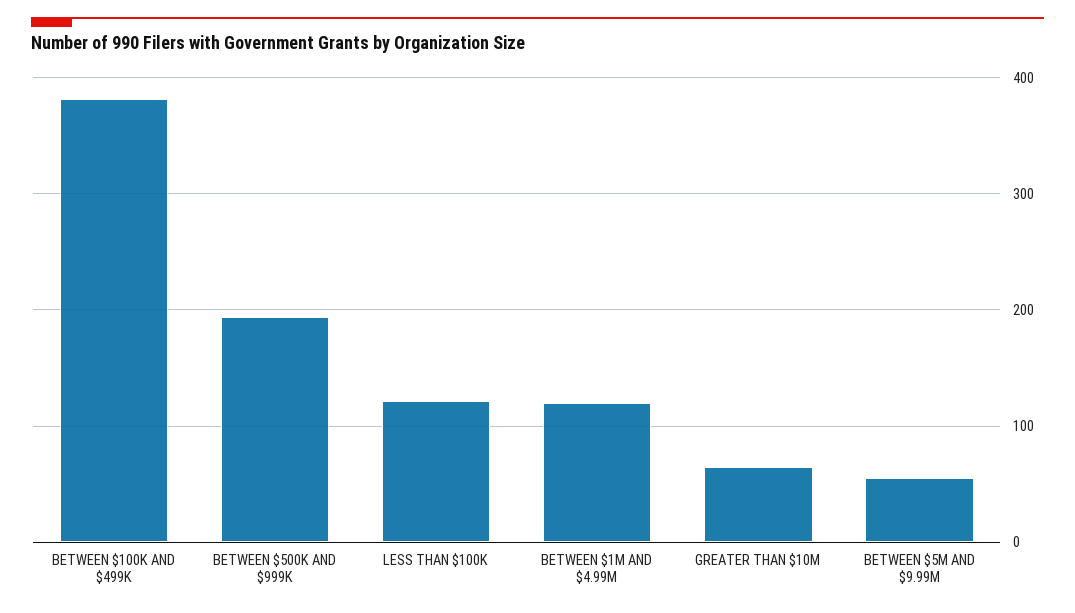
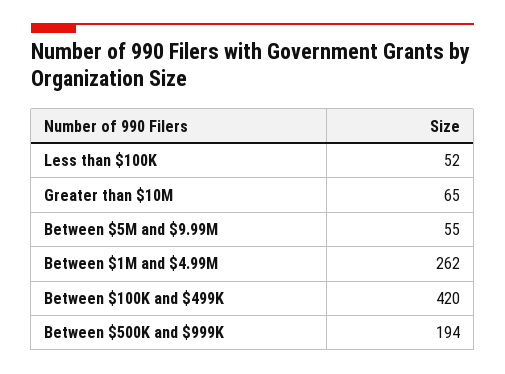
BETWEEN $100K AND $499K: 380 -> 420
LESS THAN $100K: 120 -> 52
BETWEEN $1M AND $4.99M: 120 -> 262

